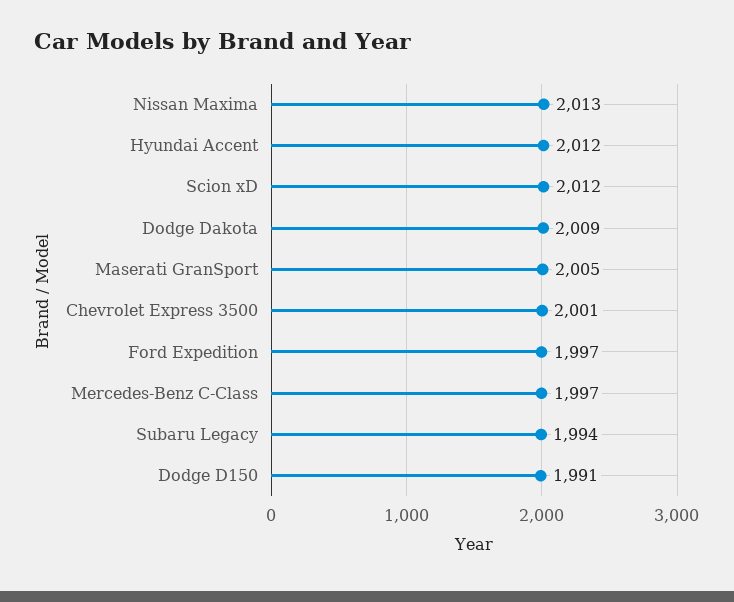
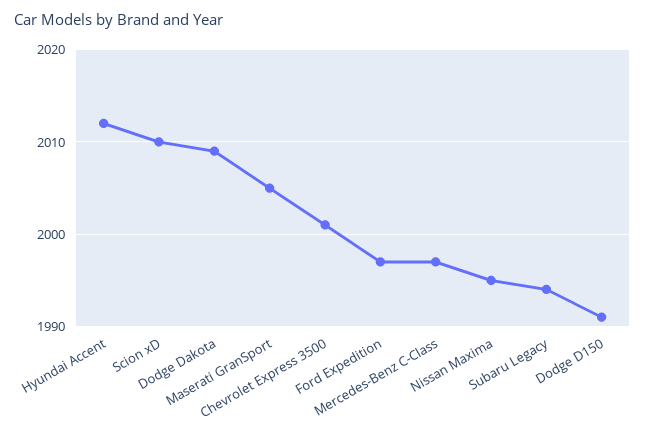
Nissan Maxima: 2013 -> 1995
Scion xD: 2012 -> 2010

